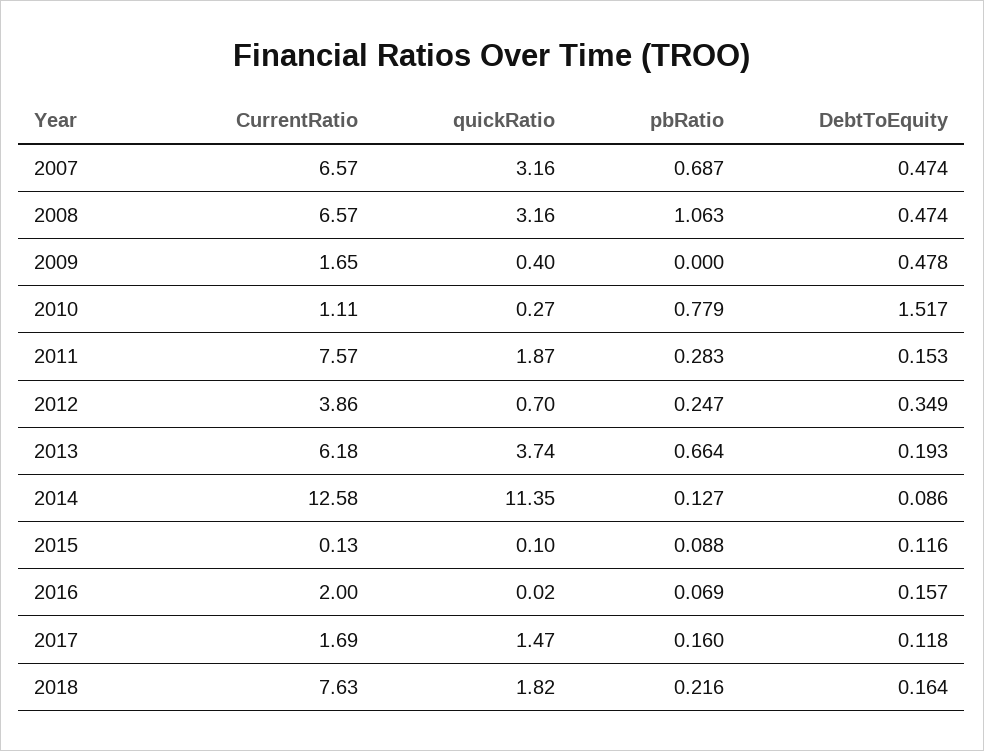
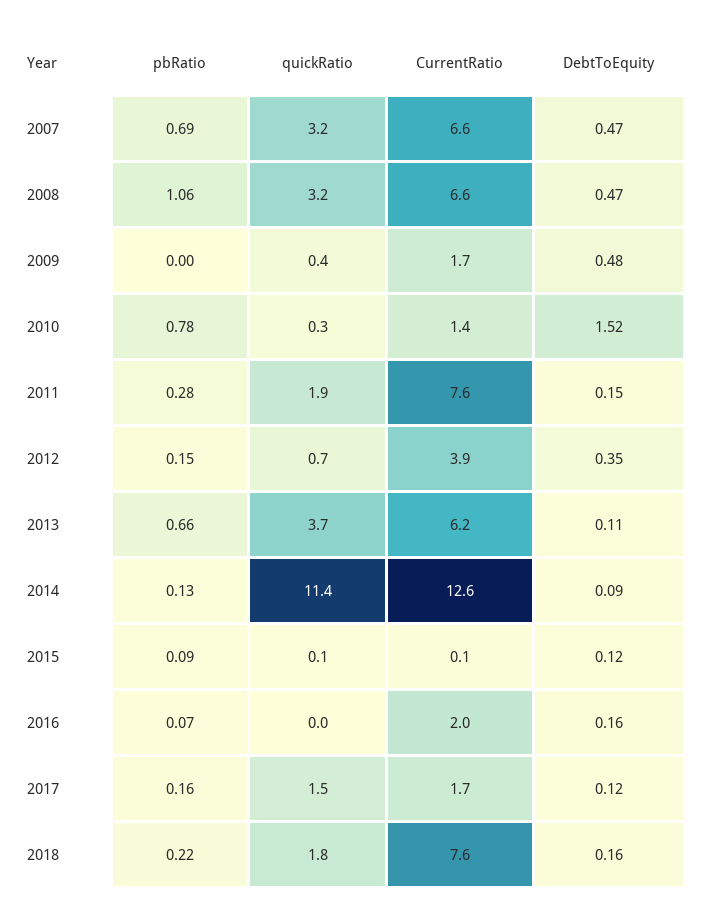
CurrentRatio, 2010: 1.11 -> 1.4
pbRatio, 2012: 0.247 -> 0.15
DebtToEquity, 2013: 0.193 -> 0.11

